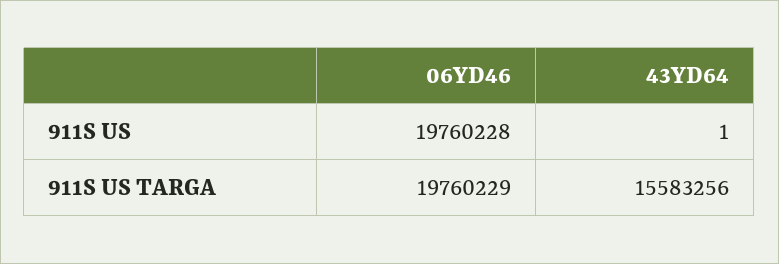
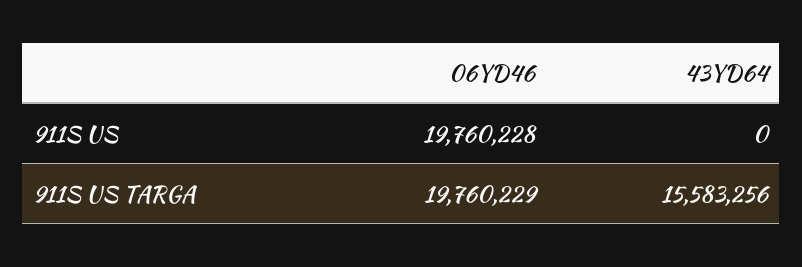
43YD64, 911S US: 1 -> 0

